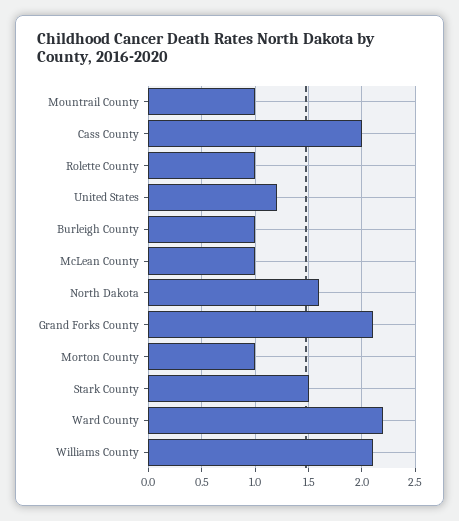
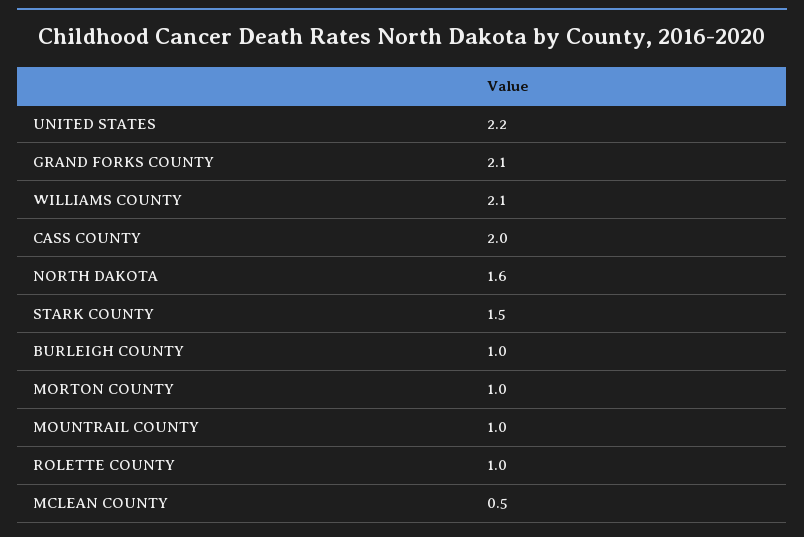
United States: 1.2 -> 2.2
McLean County: 1 -> 0.5
Ward County: 2.2 -> none

